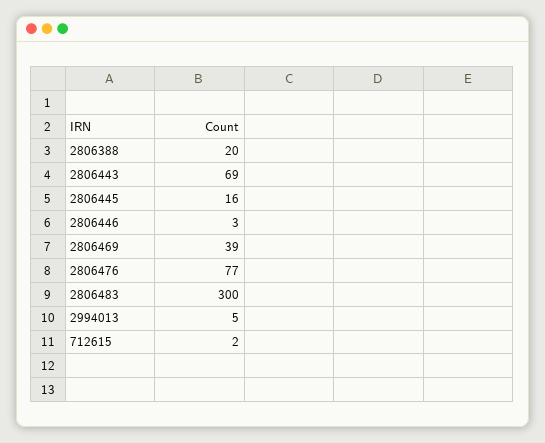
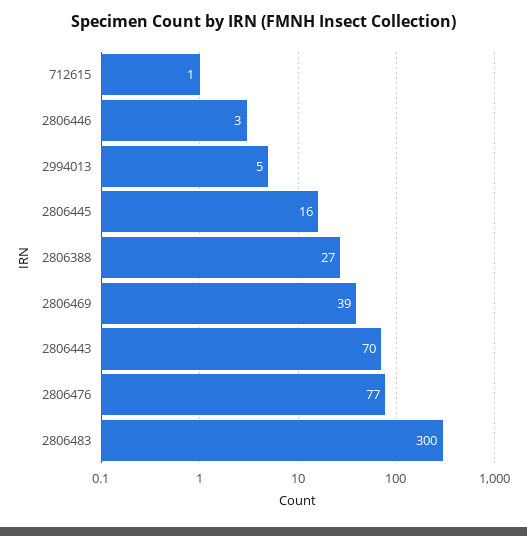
2806388: 20 -> 27
2806443: 69 -> 70
712615: 2 -> 1

